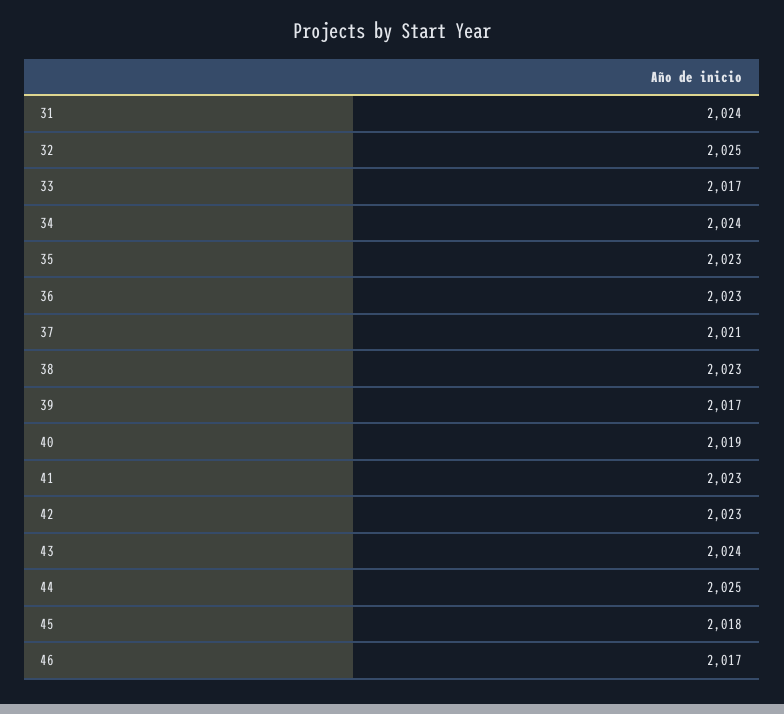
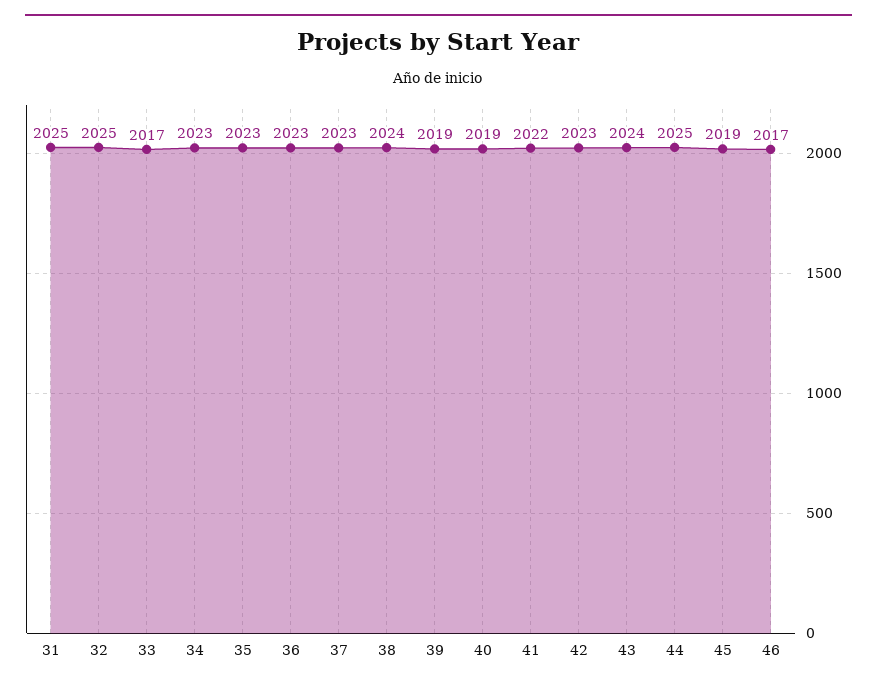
31: 2024 -> 2025
34: 2024 -> 2023
37: 2021 -> 2023
38: 2023 -> 2024
39: 2017 -> 2019
41: 2023 -> 2022
45: 2018 -> 2019

